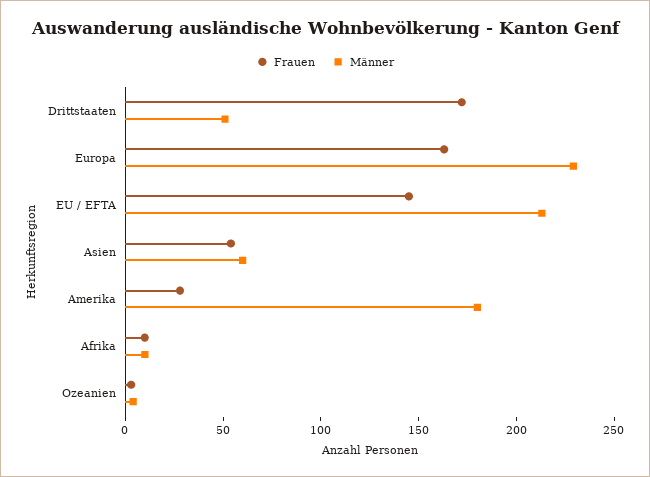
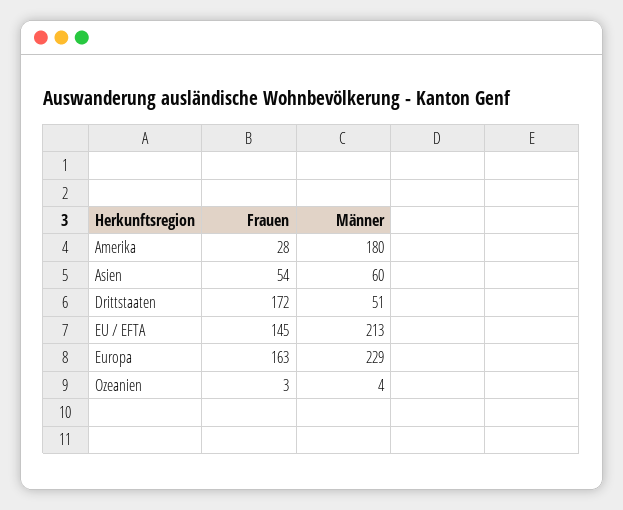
Frauen, Afrika: 10 -> none
Männer, Afrika: 10 -> none

